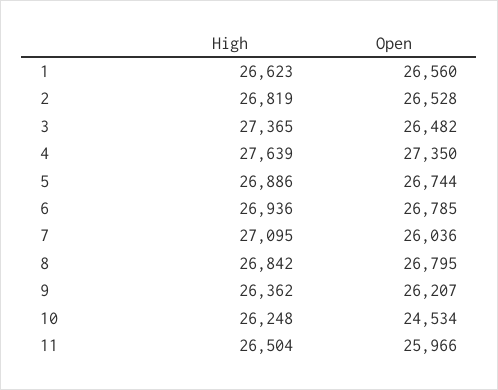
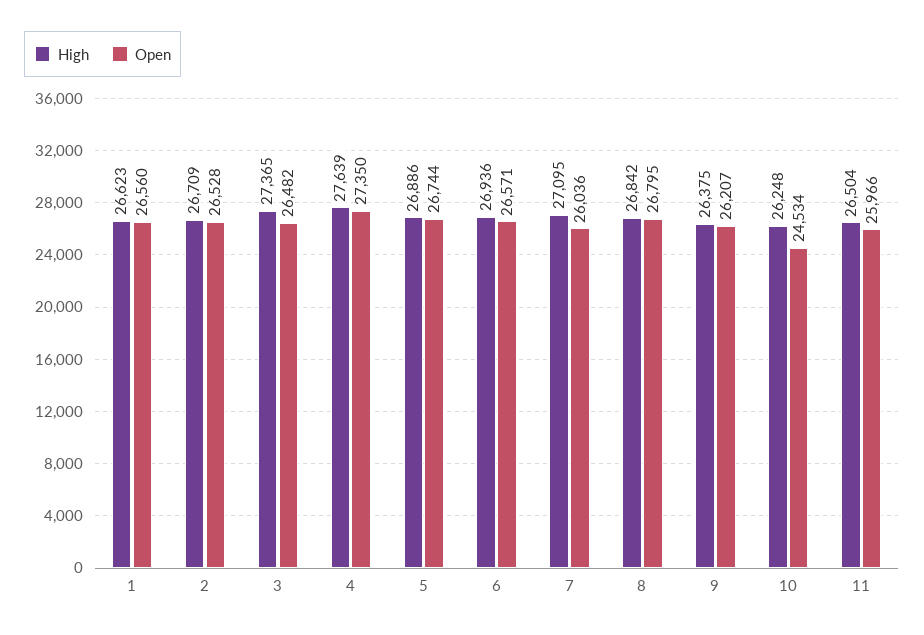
High, 2: 26819 -> 26709
Open, 6: 26785 -> 26571
High, 9: 26362 -> 26375

